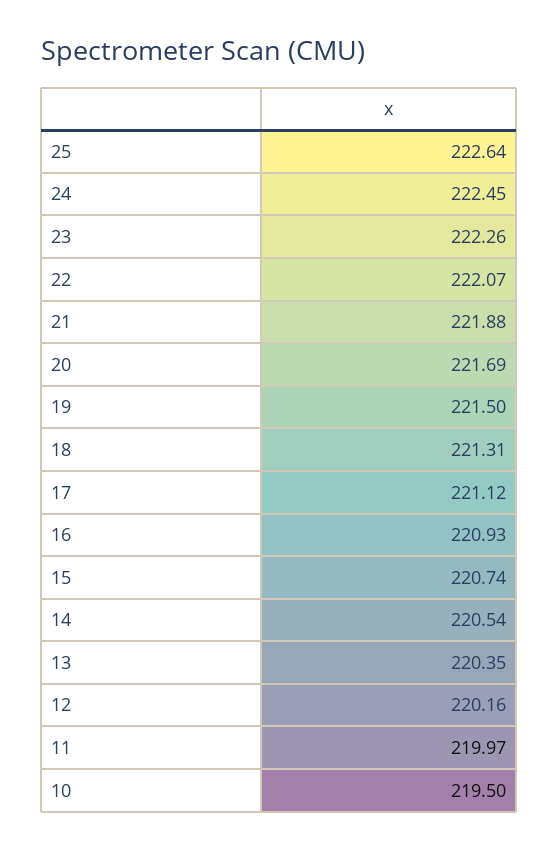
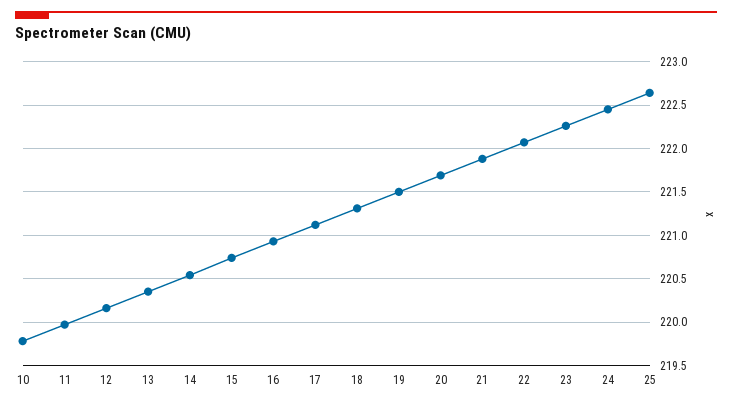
10: 219.5 -> 219.8

